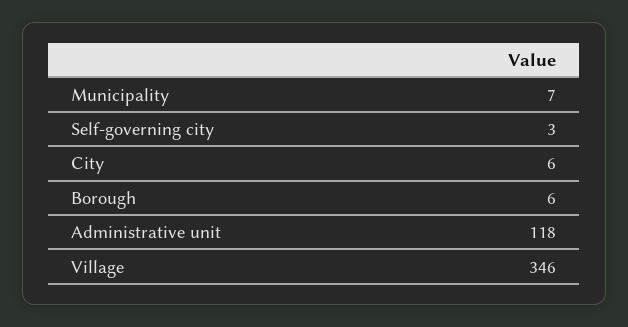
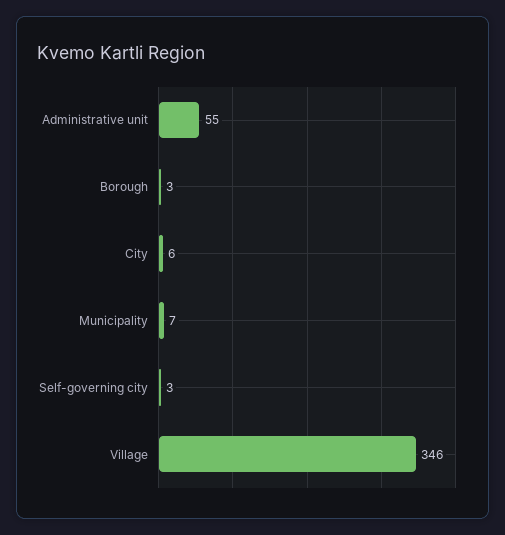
Borough: 6 -> 3
Administrative unit: 118 -> 55

